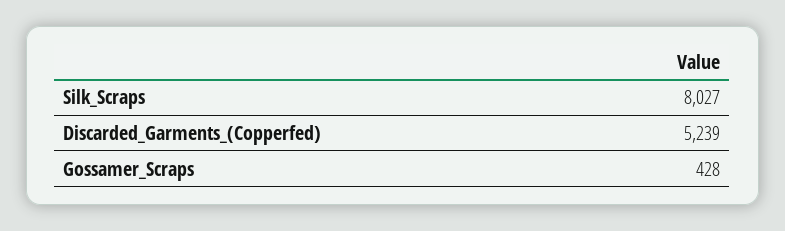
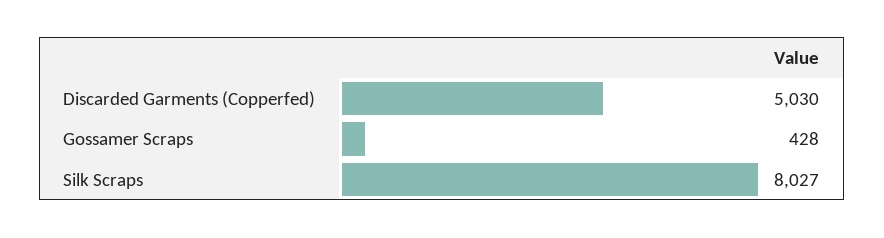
Discarded_Garments_(Copperfed): 5239 -> 5030

